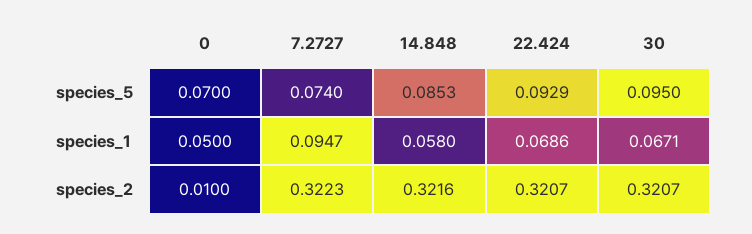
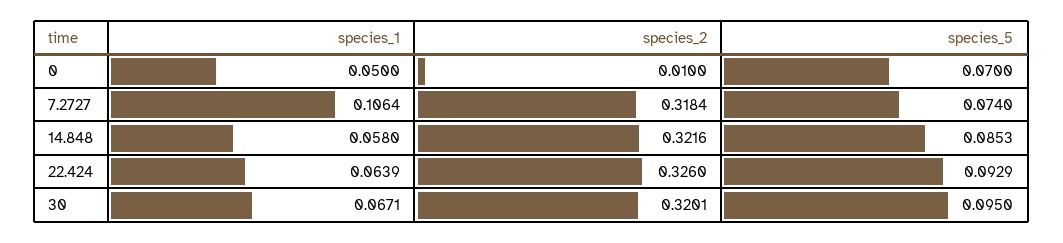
7.2727, species_1: 0.0947 -> 0.1064
22.424, species_1: 0.0686 -> 0.0639
7.2727, species_2: 0.3223 -> 0.3184
22.424, species_2: 0.3207 -> 0.326
30, species_2: 0.3207 -> 0.3201

